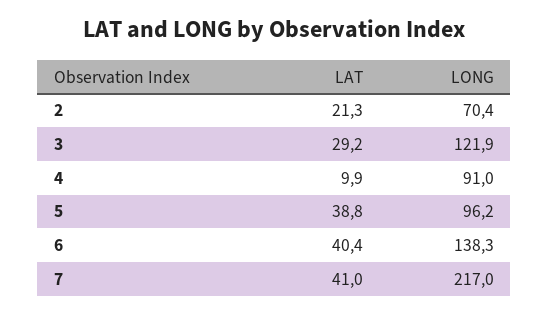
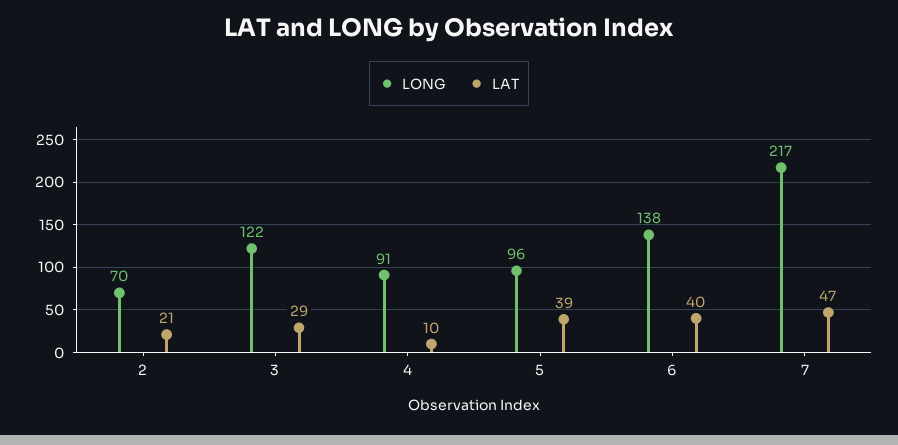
LAT, 7: 41 -> 47

